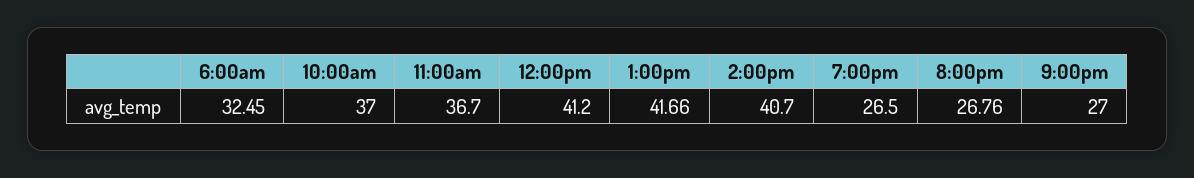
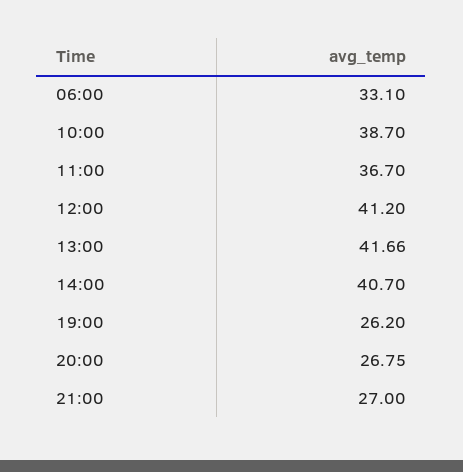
6:00am: 32.45 -> 33.1
10:00am: 37 -> 38.7
7:00pm: 26.5 -> 26.2
8:00pm: 26.76 -> 26.75

